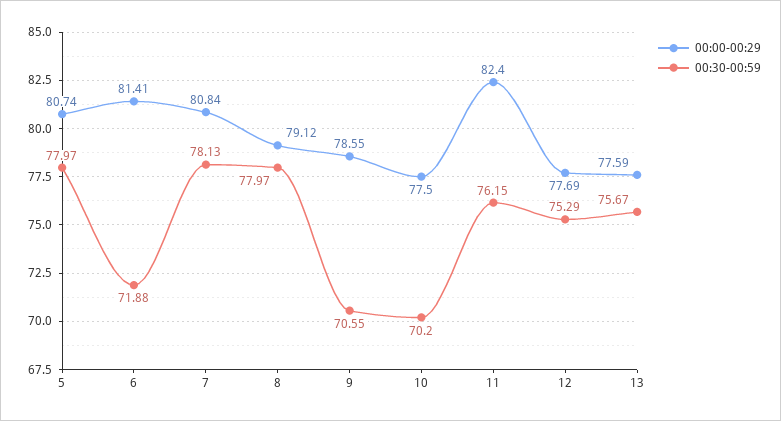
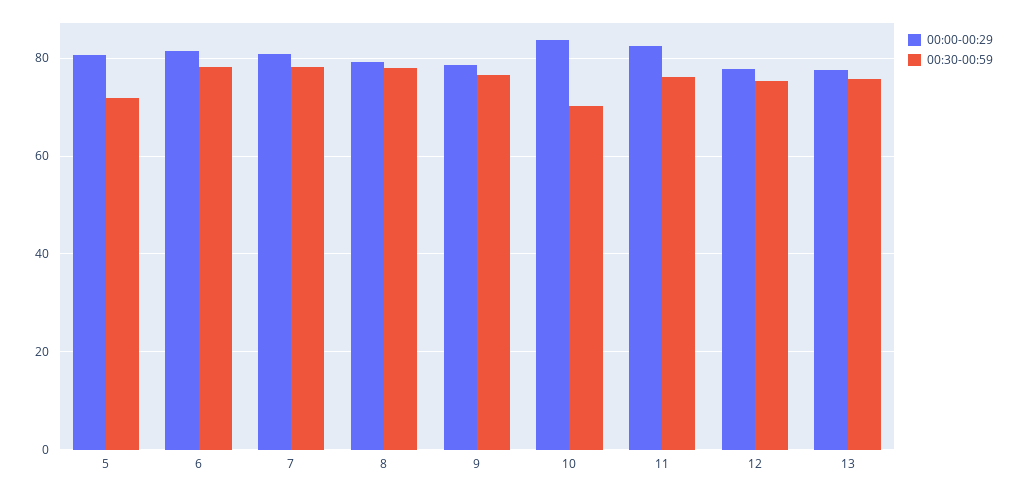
00:30-00:59, 5: 77.97 -> 72
00:30-00:59, 6: 71.88 -> 78
00:30-00:59, 9: 70.55 -> 76
00:00-00:29, 10: 77.5 -> 84

